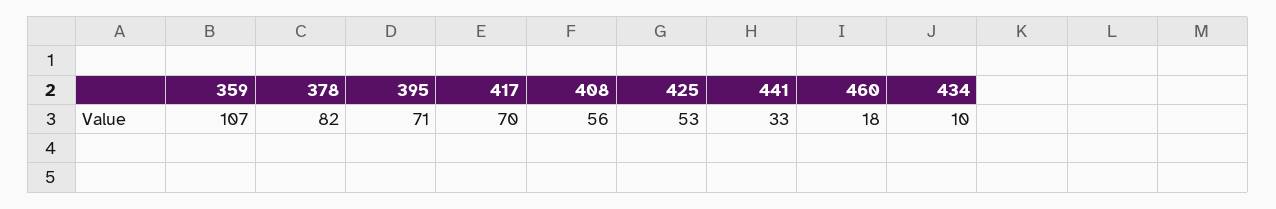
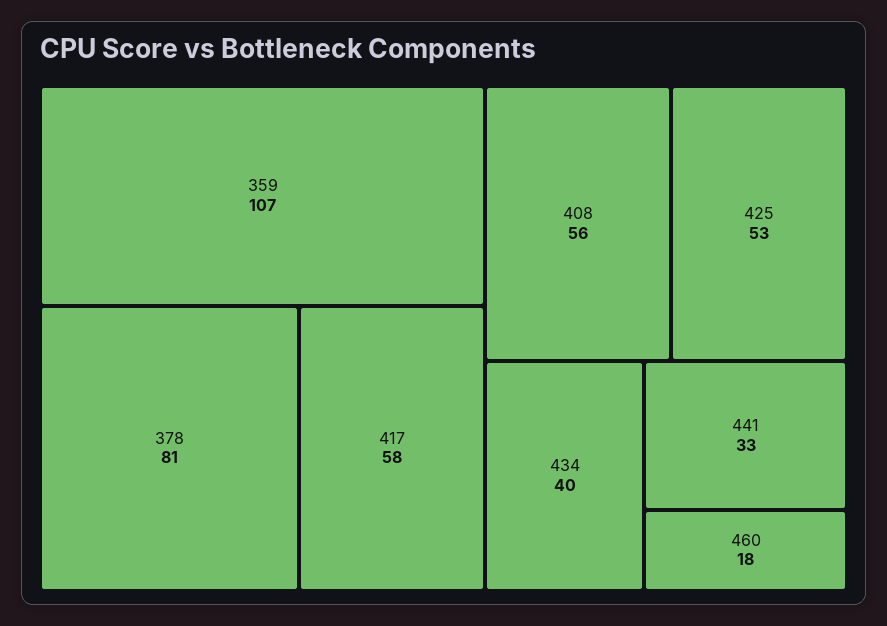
378: 82 -> 81
395: 71 -> none
417: 70 -> 58
434: 10 -> 40

